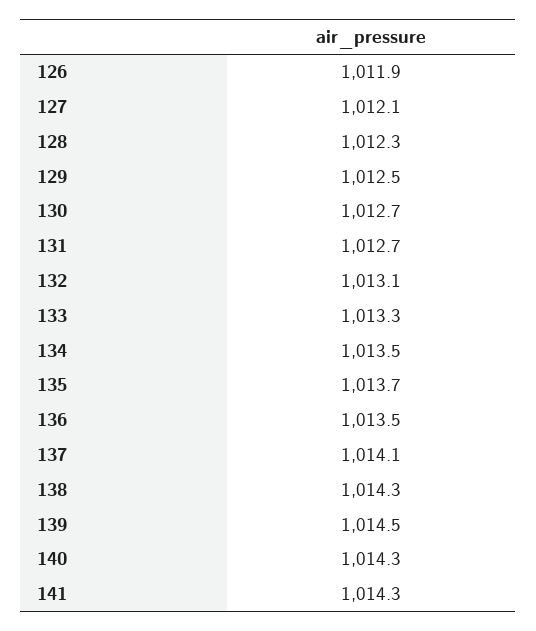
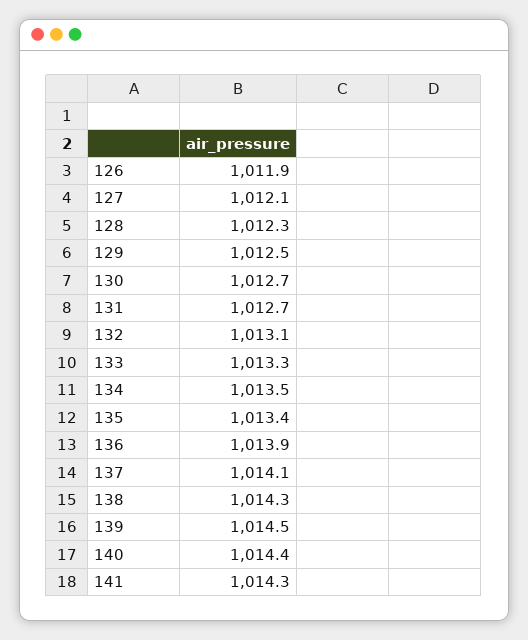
135: 1013.7 -> 1013.4
136: 1013.5 -> 1013.9
140: 1014.3 -> 1014.4

